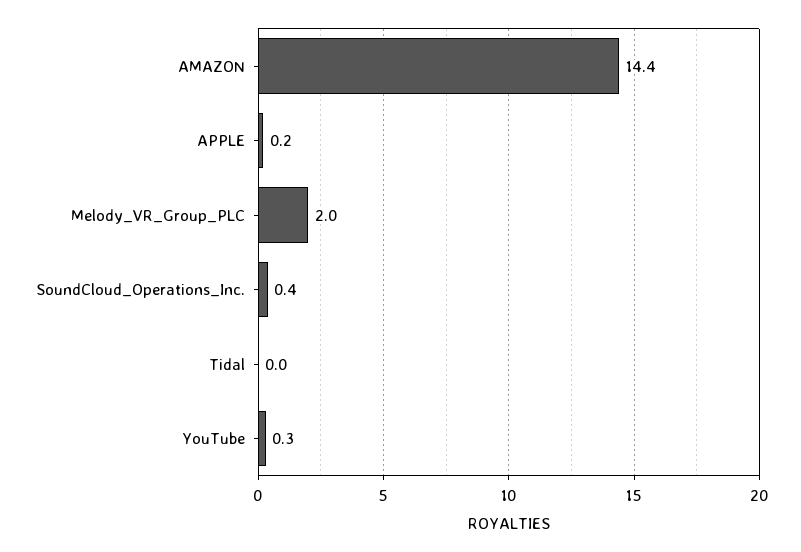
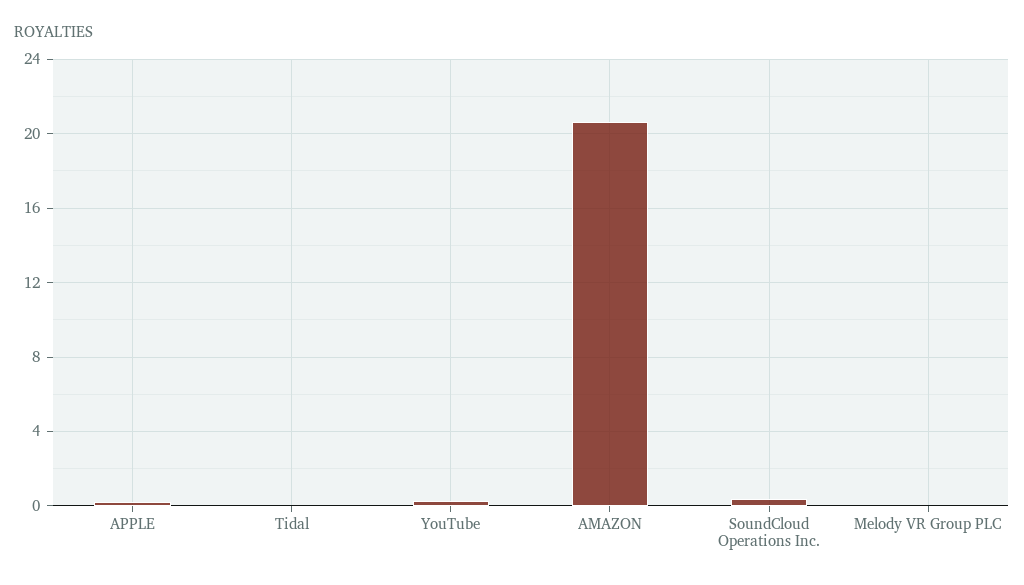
AMAZON: 14.4 -> 20.5
Melody_VR_Group_PLC: 2 -> 0

